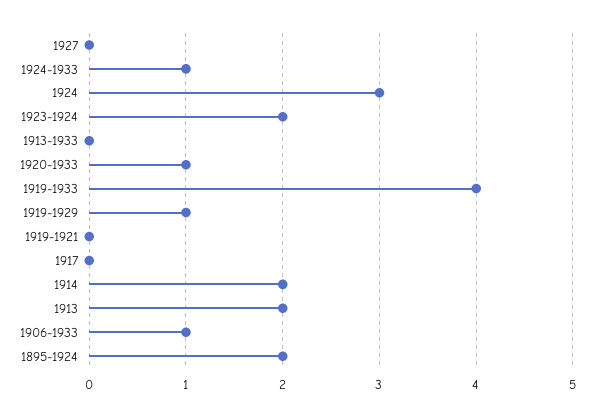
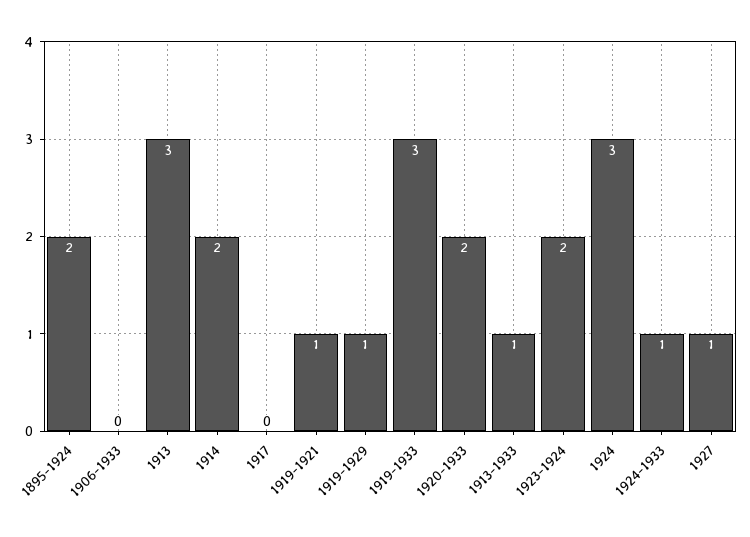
1927: 0 -> 1
1913-1933: 0 -> 1
1920-1933: 1 -> 2
1919-1933: 4 -> 3
1919-1921: 0 -> 1
1913: 2 -> 3
1906-1933: 1 -> 0

